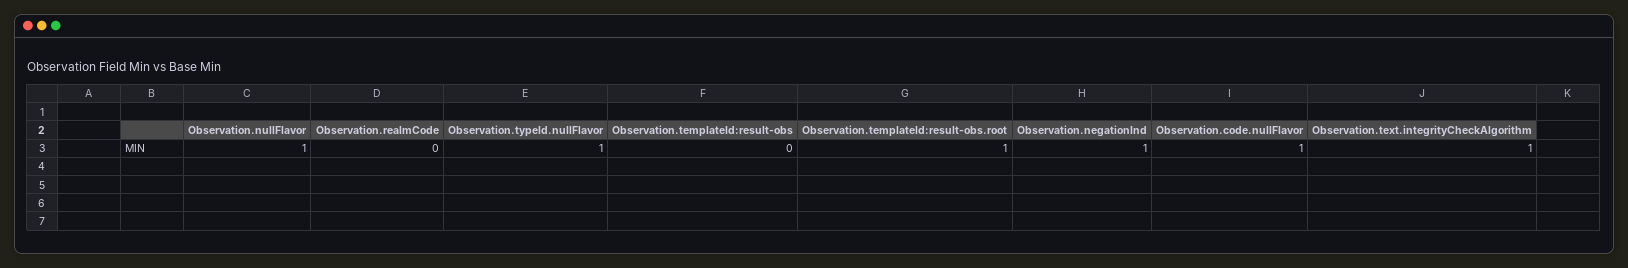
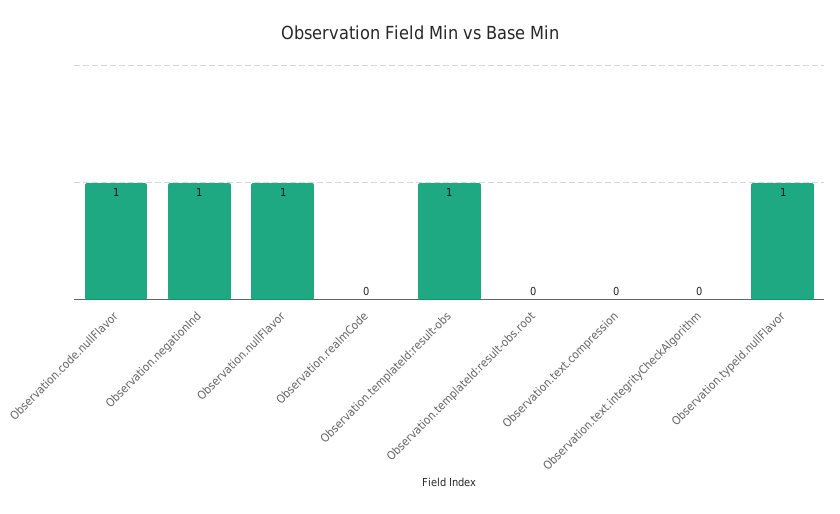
Observation.templateId:result-obs: 0 -> 1
Observation.templateId:result-obs.root: 1 -> 0
Observation.text.integrityCheckAlgorithm: 1 -> 0
Observation.text.compression: none -> 0

